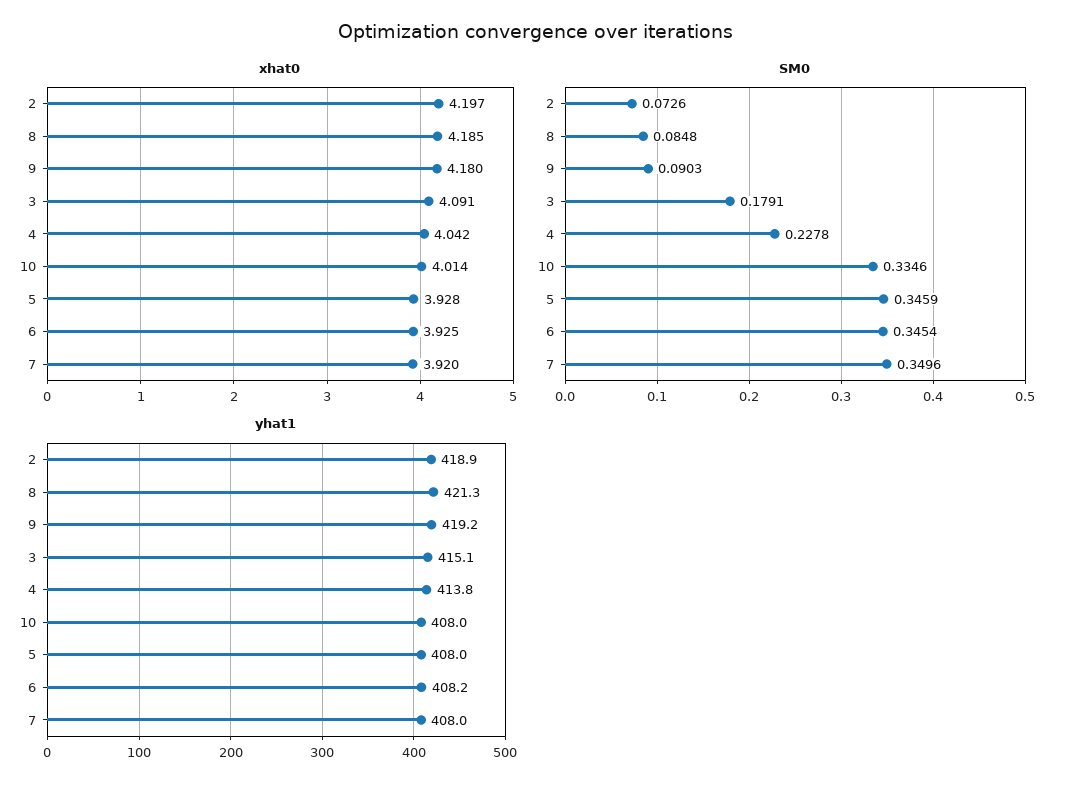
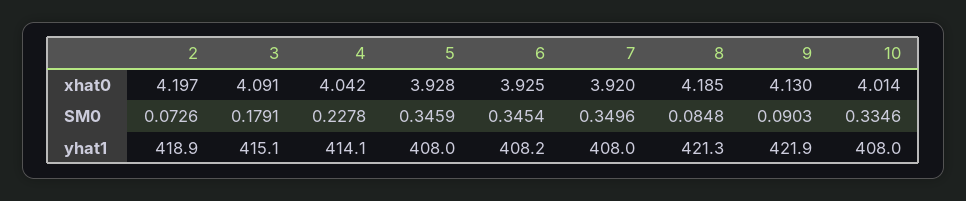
xhat0, 9: 4.18 -> 4.13
yhat1, 9: 419.2 -> 421.9
yhat1, 4: 413.8 -> 414.1

